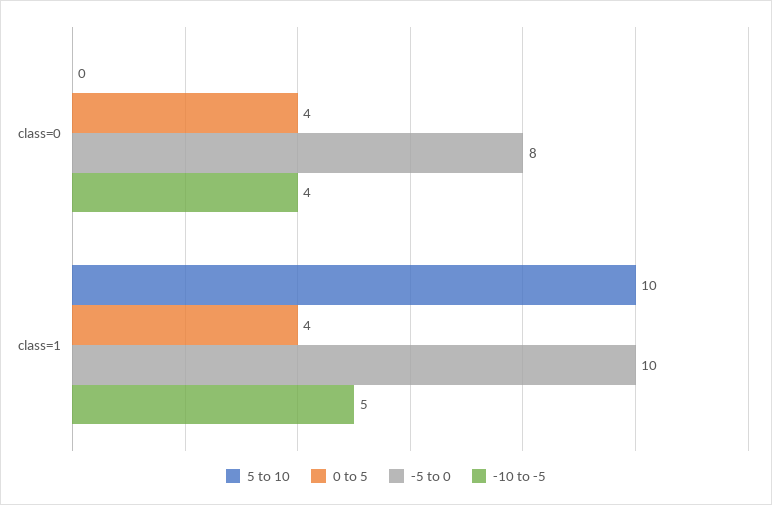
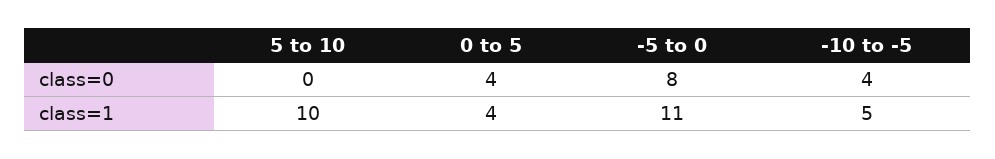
-5 to 0, class=1: 10 -> 11

